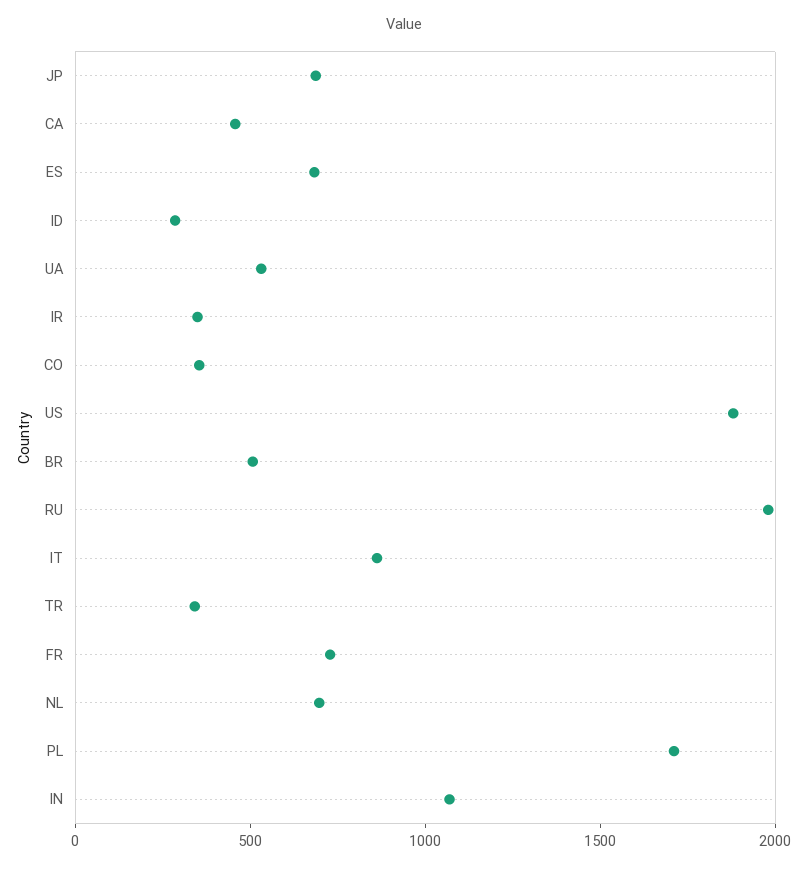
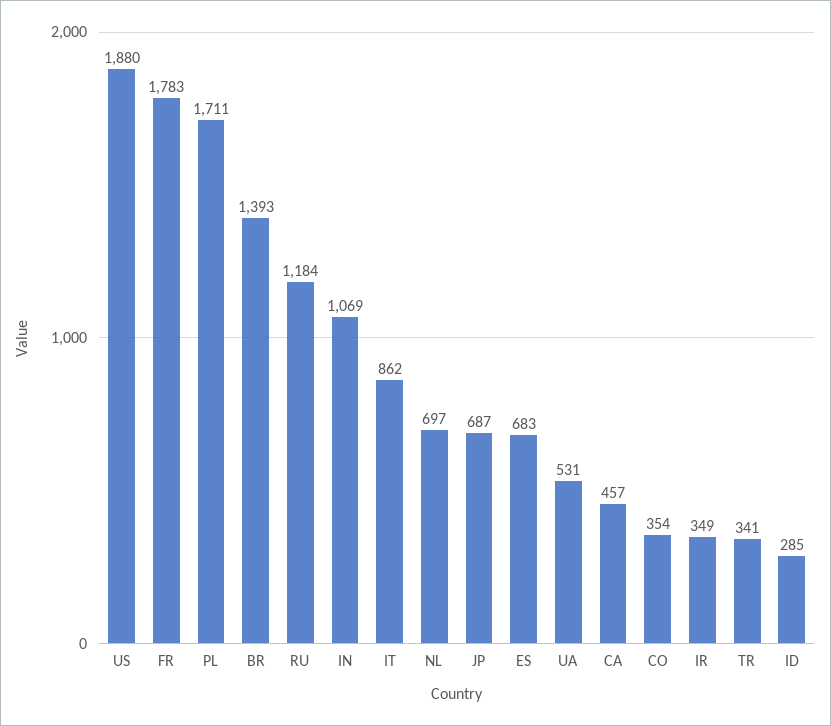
BR: 500 -> 1393
RU: 2000 -> 1184
FR: 700 -> 1783

